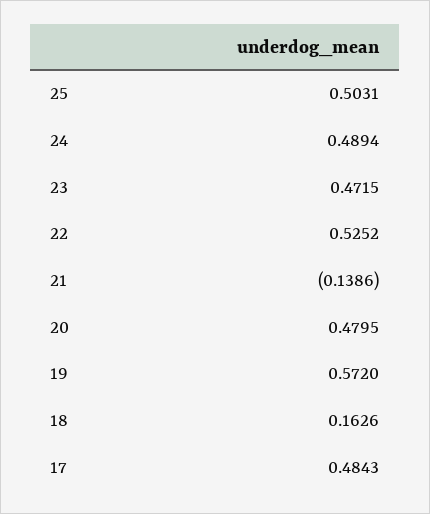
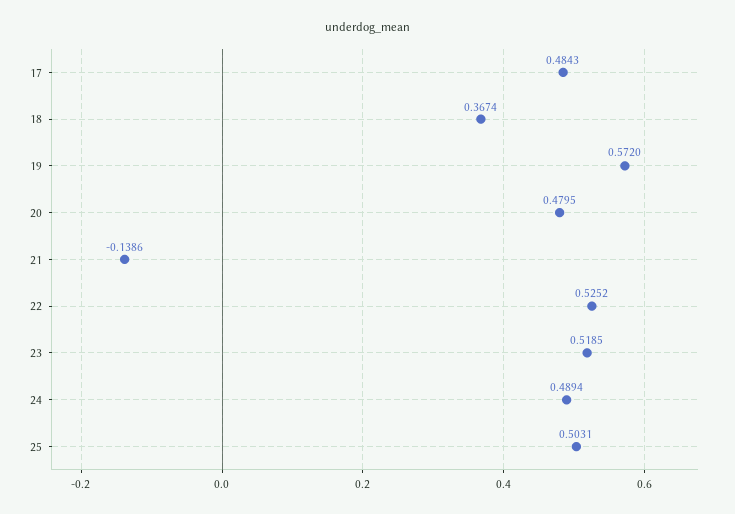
23: 0.4715 -> 0.5185
18: 0.1626 -> 0.3674

